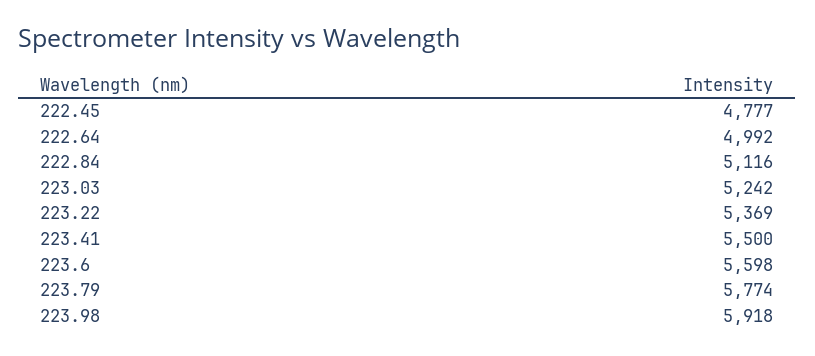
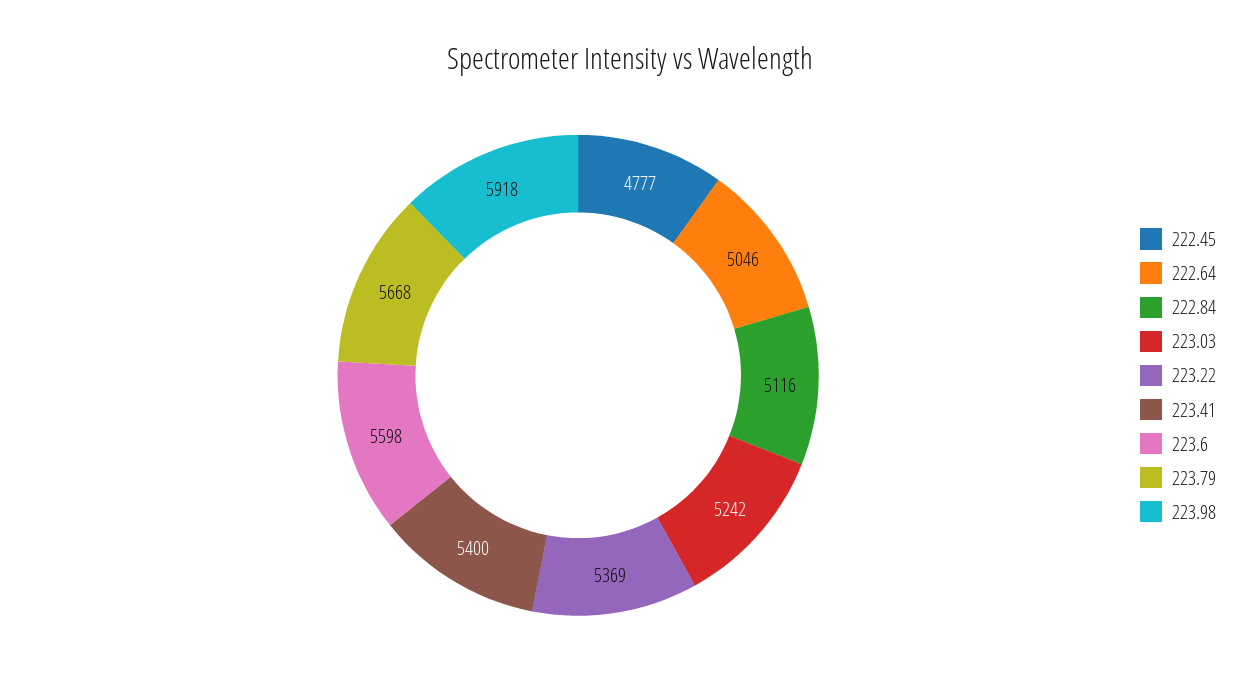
222.64: 4992 -> 5046
223.41: 5500 -> 5400
223.79: 5774 -> 5668

